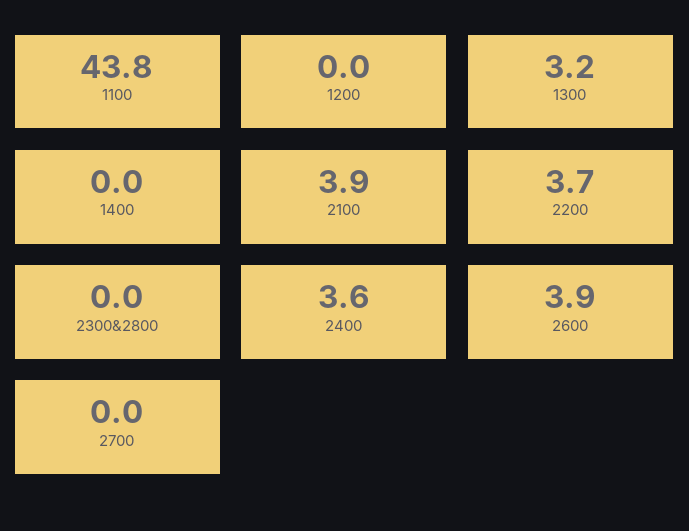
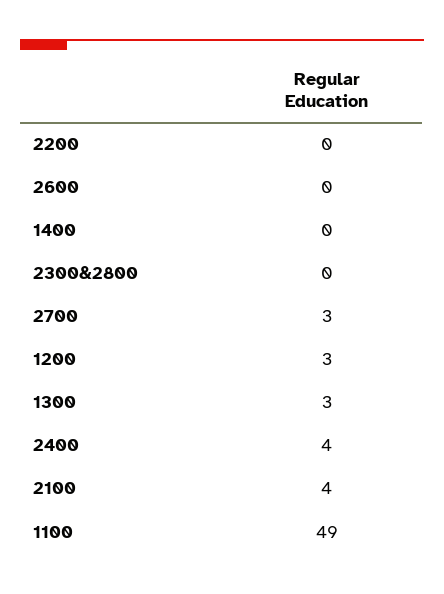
1100: 43.8 -> 49
1200: 0 -> 3
2200: 3.7 -> 0
2600: 3.9 -> 0
2700: 0 -> 3

